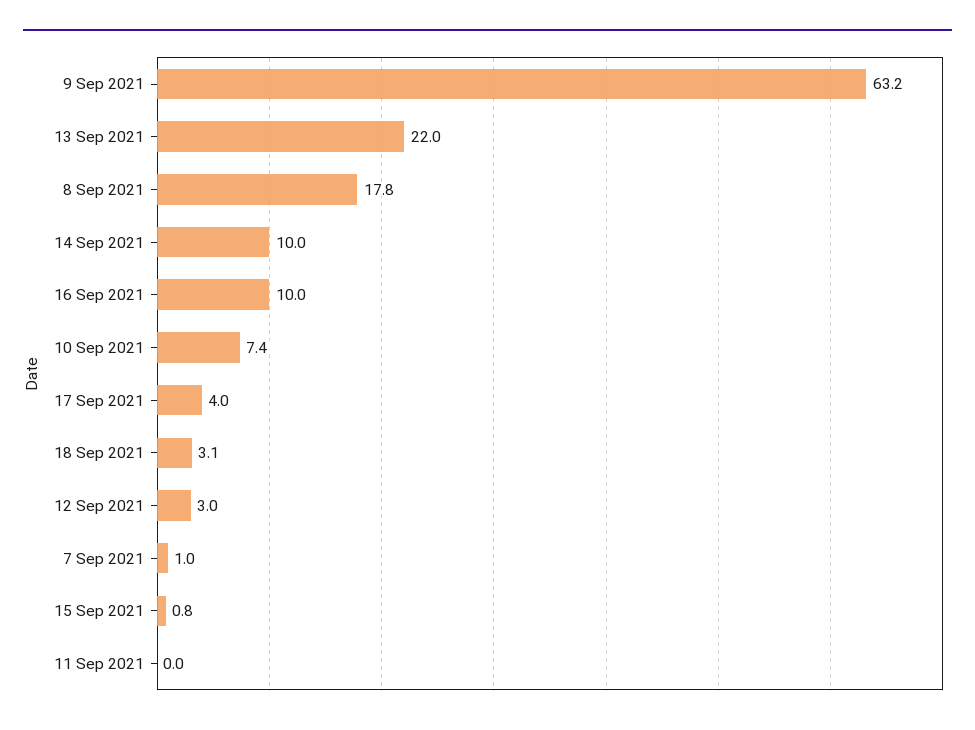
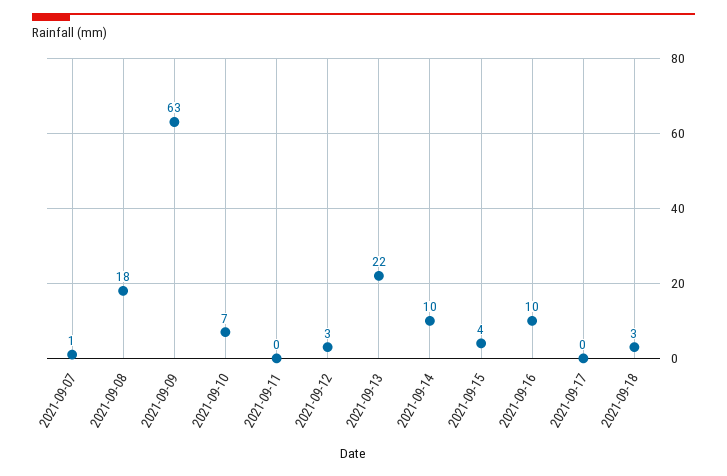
17 Sep 2021: 4 -> 0
15 Sep 2021: 0.8 -> 4

